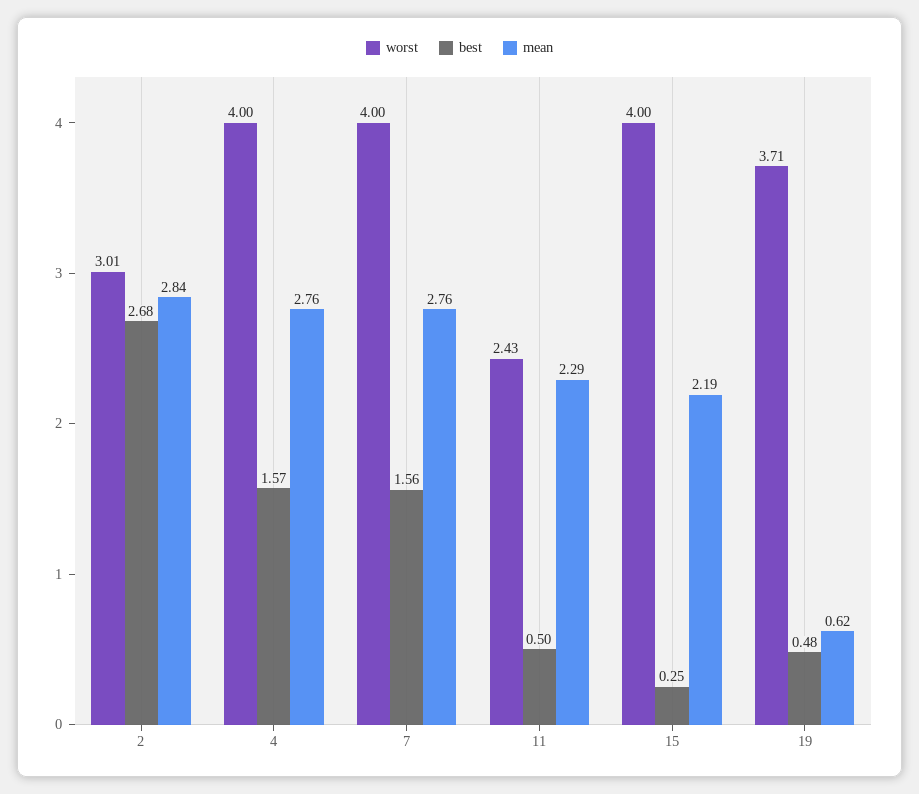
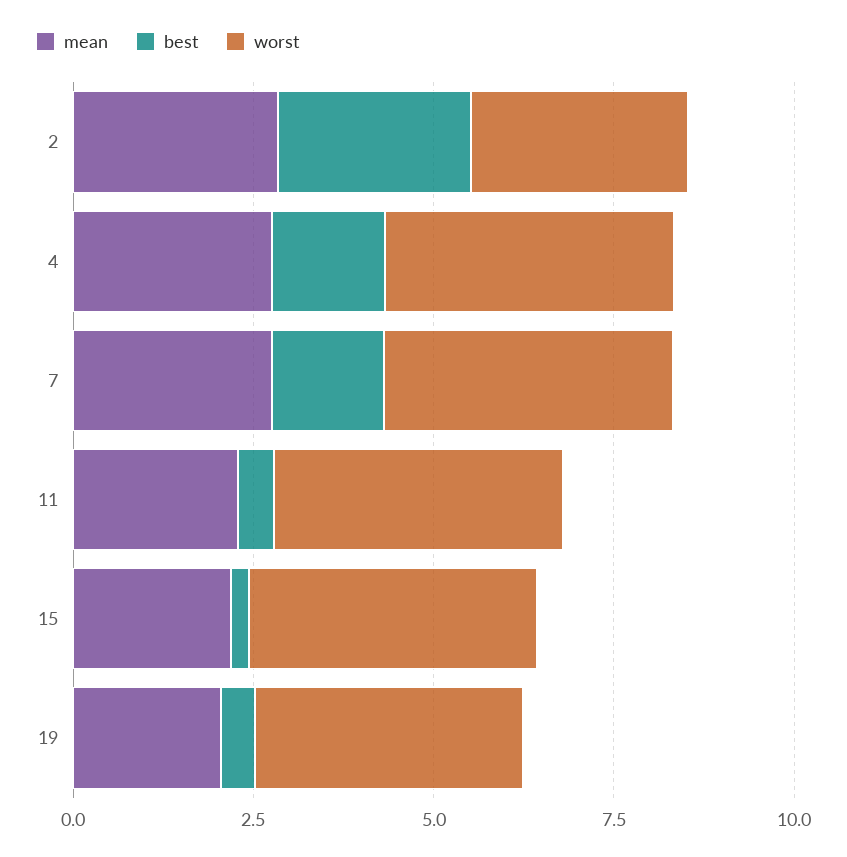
worst, 11: 2.43 -> 4
mean, 19: 0.62 -> 2

